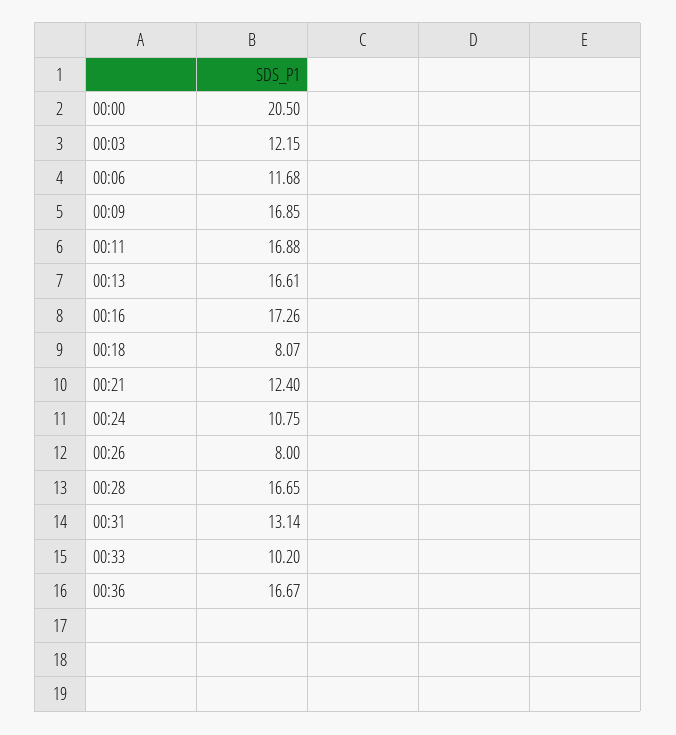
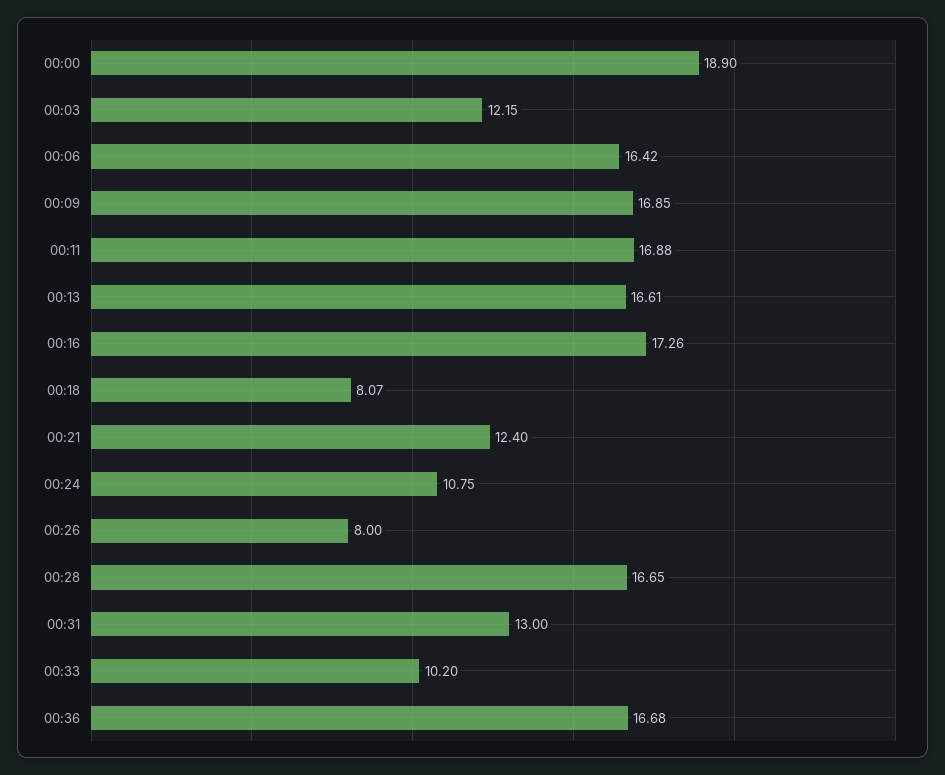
00:00: 20.5 -> 18.9
00:06: 11.68 -> 16.42
00:31: 13.14 -> 13
00:36: 16.67 -> 16.68

